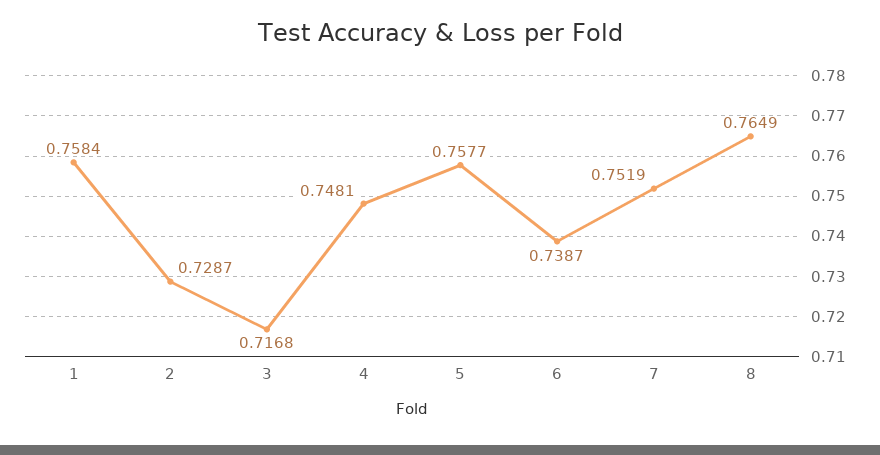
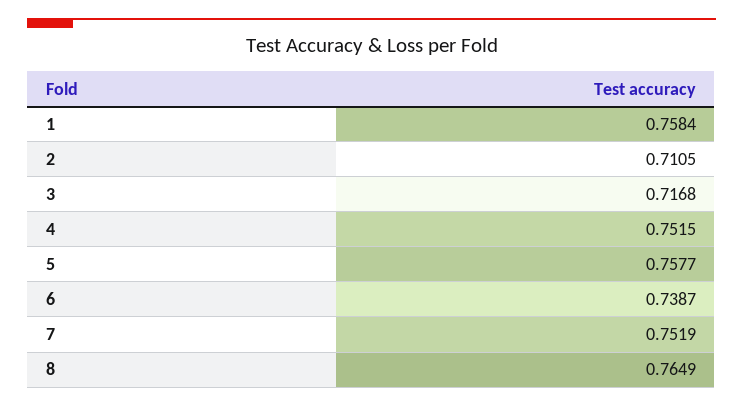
2: 0.7287 -> 0.7105
4: 0.7481 -> 0.7515

